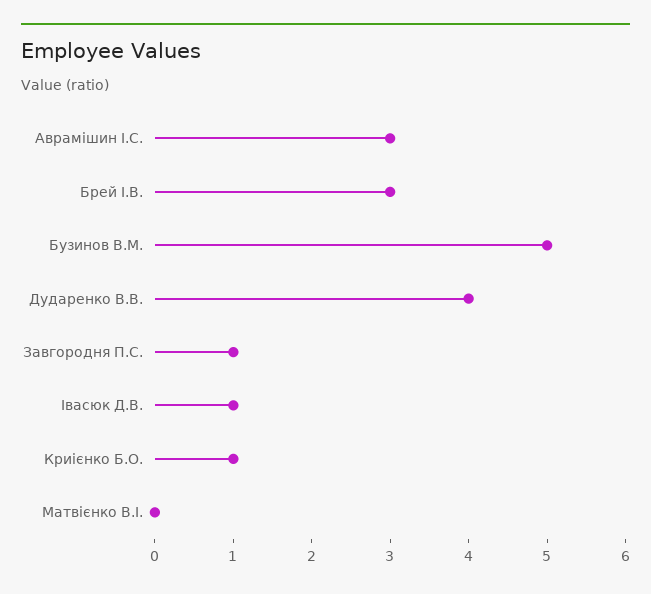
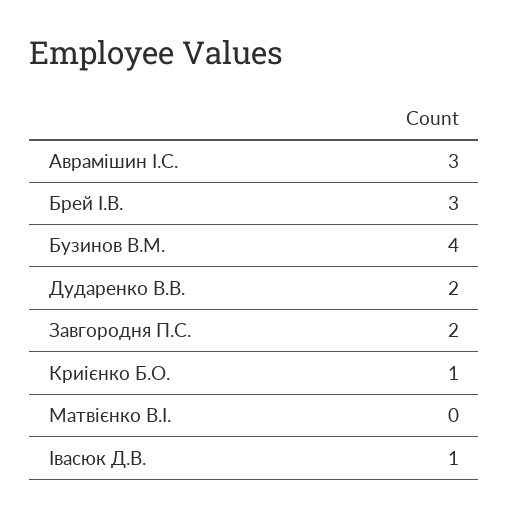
Бузинов В.М.: 5 -> 4
Дударенко В.В.: 4 -> 2
Завгородня П.С.: 1 -> 2

